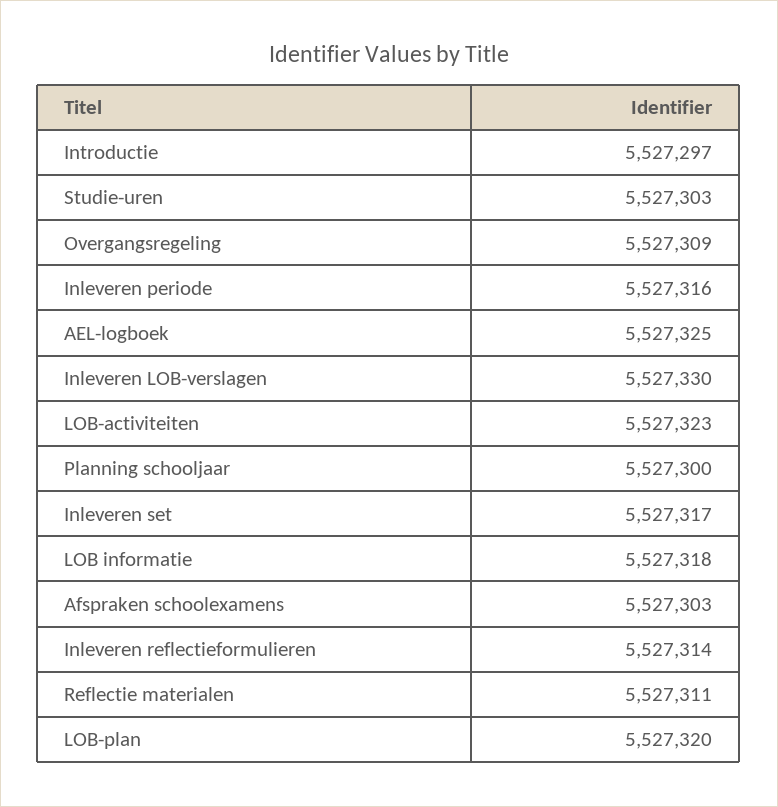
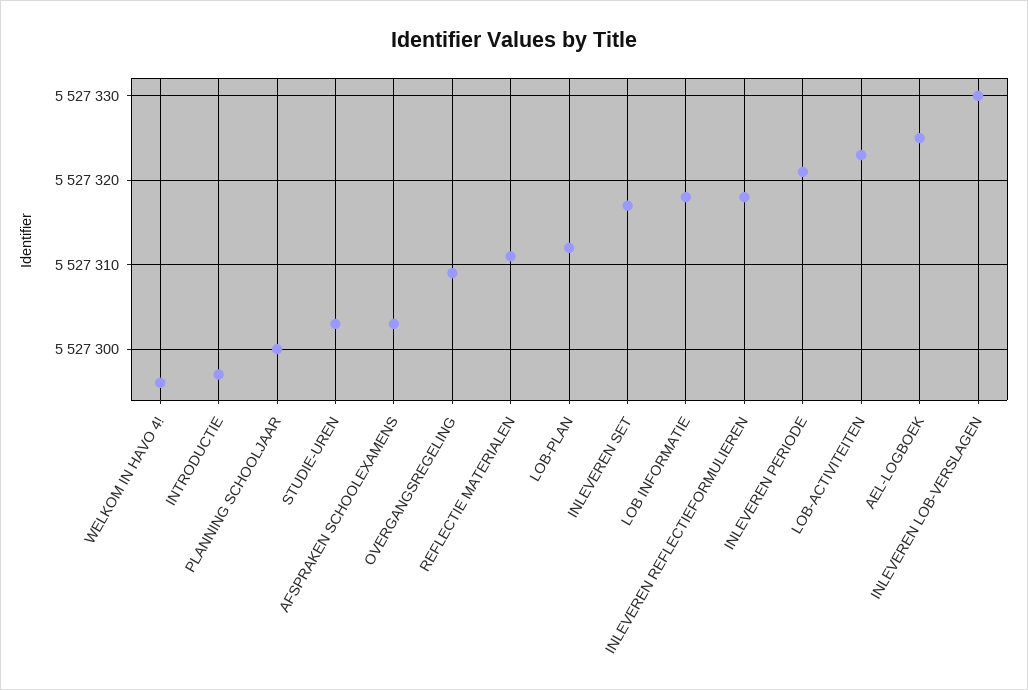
Inleveren periode: 5527316 -> 5527321
Inleveren reflectieformulieren: 5527314 -> 5527318
LOB-plan: 5527320 -> 5527312
WELKOM IN HAVO 4!: none -> 5527296

